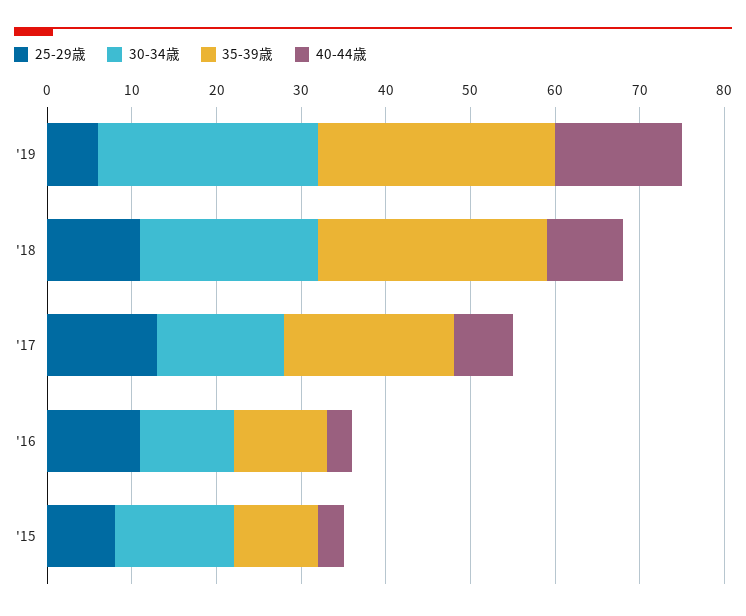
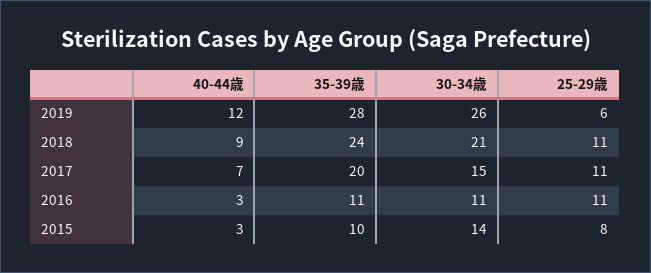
40-44歳, '19: 15 -> 12
35-39歳, '18: 27 -> 24
25-29歳, '17: 13 -> 11

